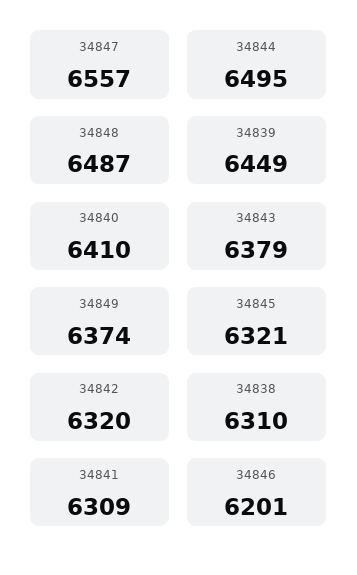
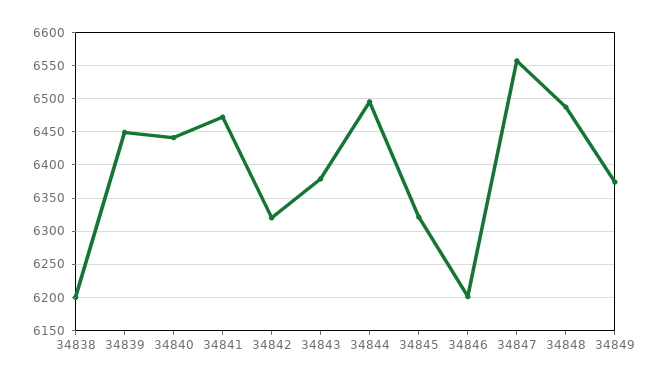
34840: 6410 -> 6440
34838: 6310 -> 6200
34841: 6309 -> 6470

